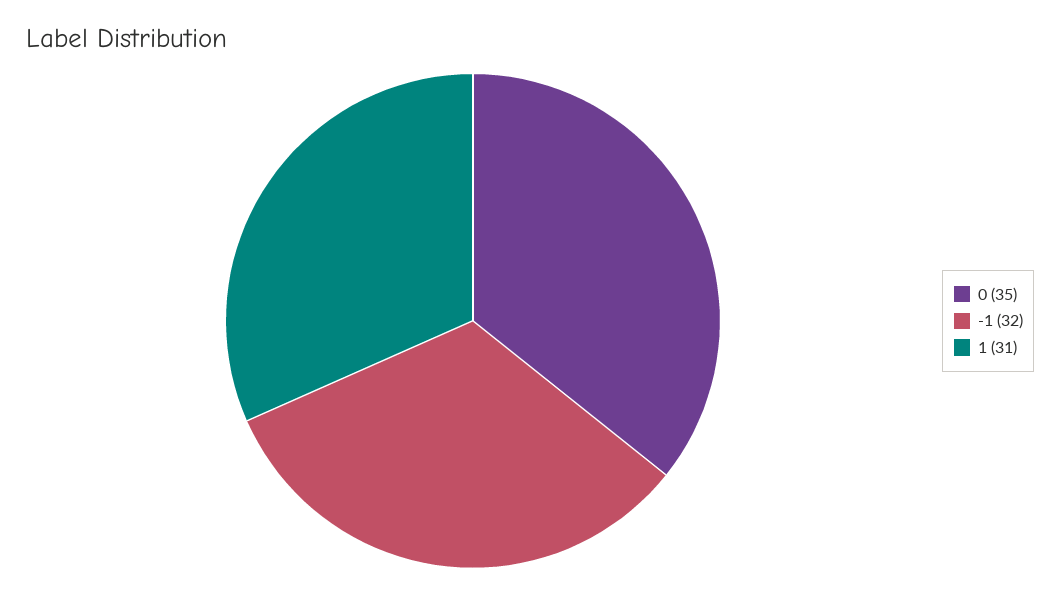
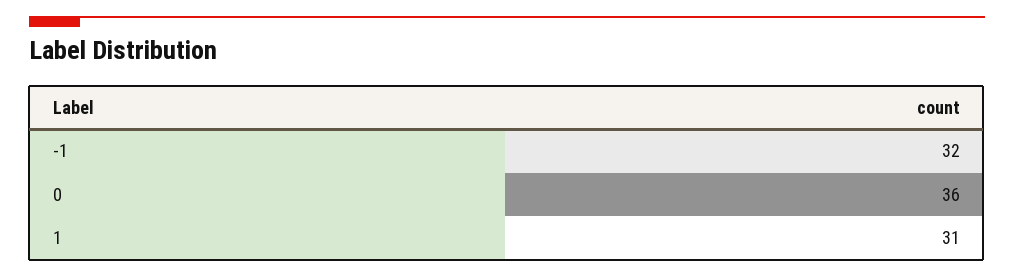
0: 35 -> 36

